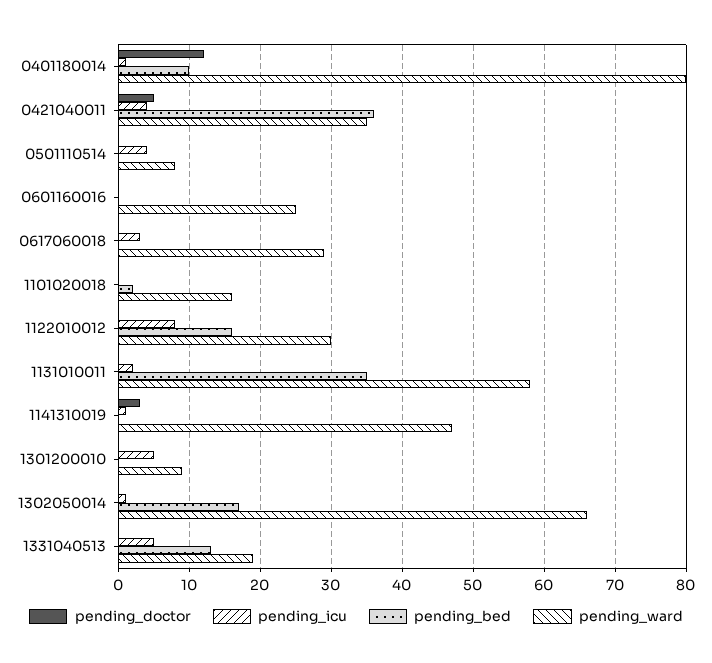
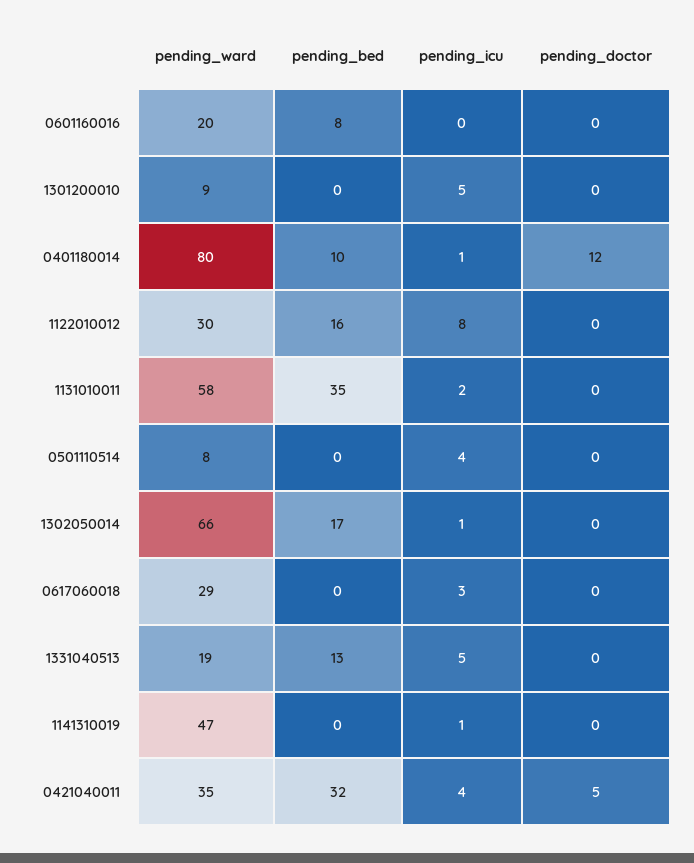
pending_bed, 0421040011: 36 -> 32
pending_bed, 0601160016: 0 -> 8
pending_ward, 0601160016: 25 -> 20
pending_doctor, 1101020018: 0 -> none
pending_icu, 1101020018: 0 -> none
pending_bed, 1101020018: 2 -> none
pending_ward, 1101020018: 16 -> none
pending_doctor, 1141310019: 3 -> 0

